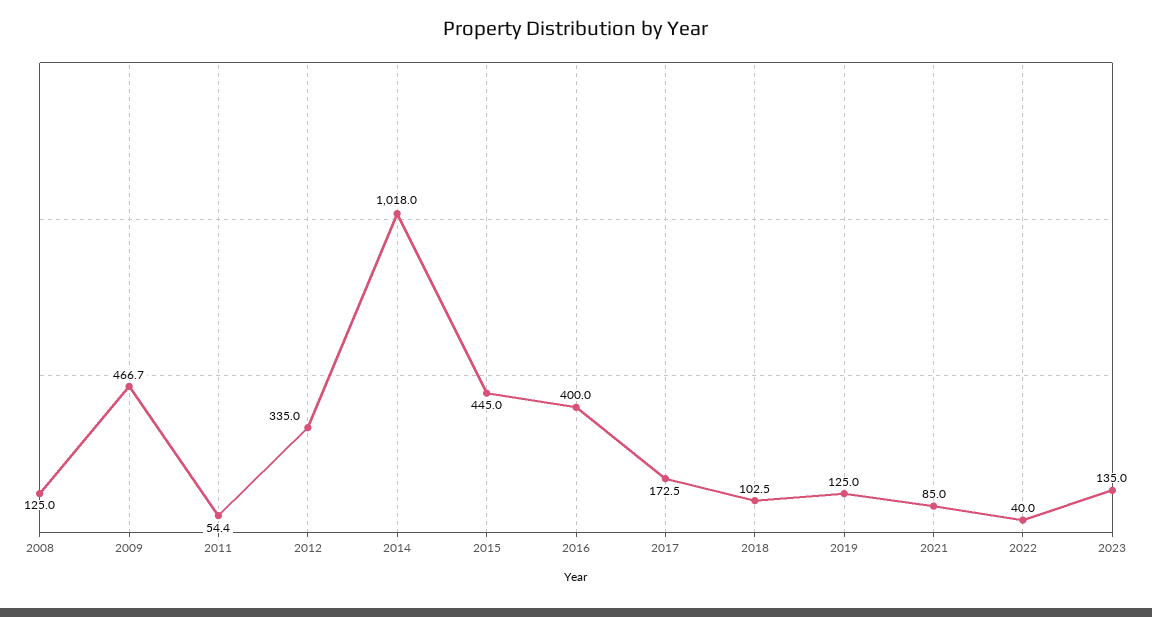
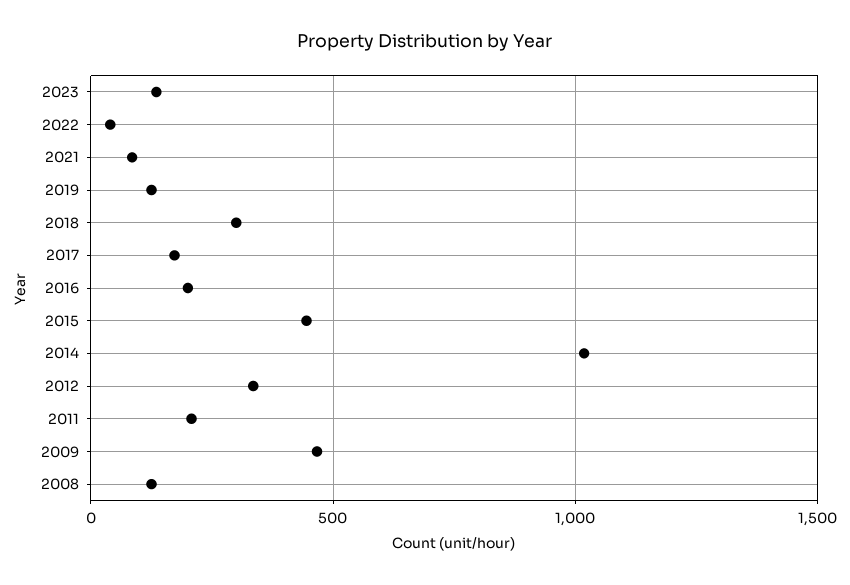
2011: 54.4 -> 200
2016: 400 -> 200
2018: 102.5 -> 300

